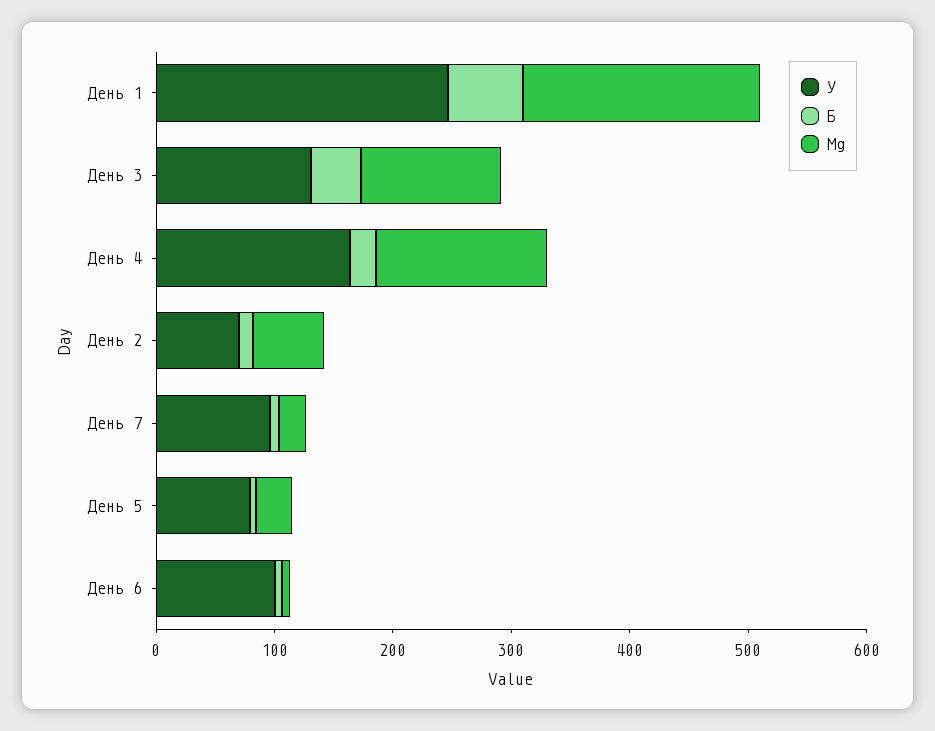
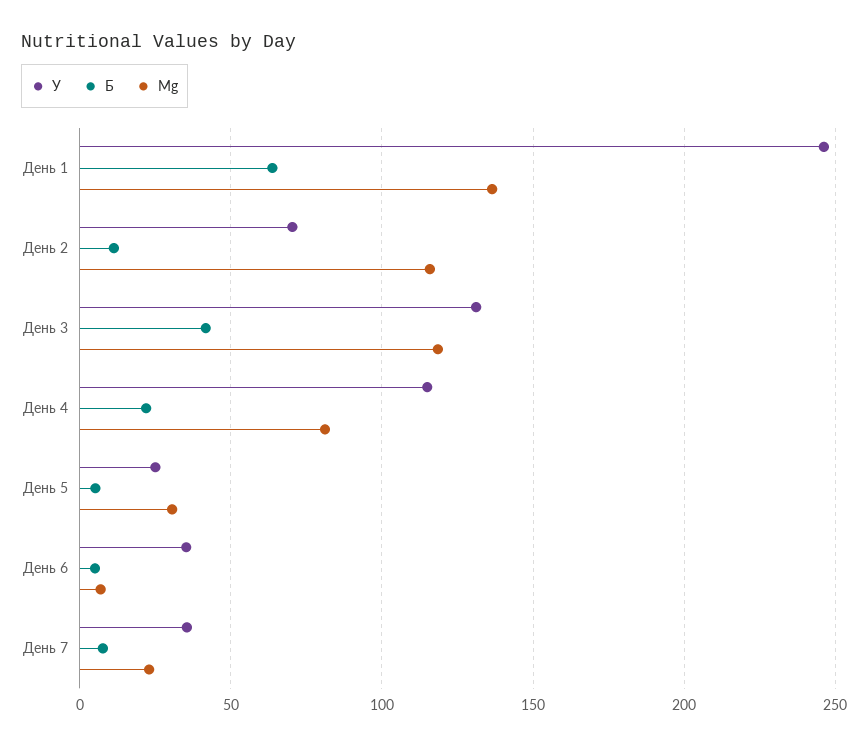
Mg, День 1: 200 -> 135
У, День 4: 160 -> 115
Mg, День 4: 140 -> 80
Mg, День 2: 60 -> 115
У, День 7: 100 -> 35
У, День 5: 80 -> 25
У, День 6: 100 -> 35

